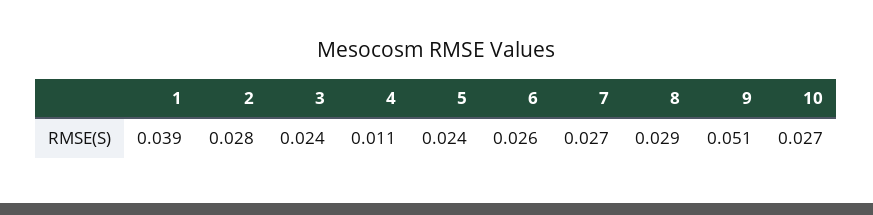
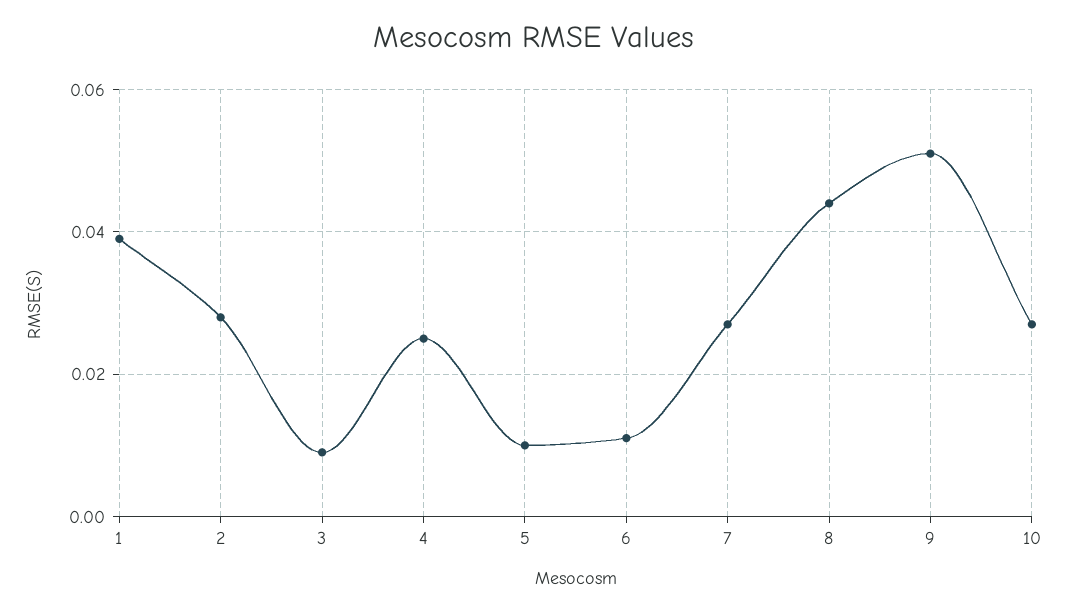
3: 0.024 -> 0.01
4: 0.011 -> 0.025
5: 0.024 -> 0.01
6: 0.026 -> 0.01
8: 0.029 -> 0.045

